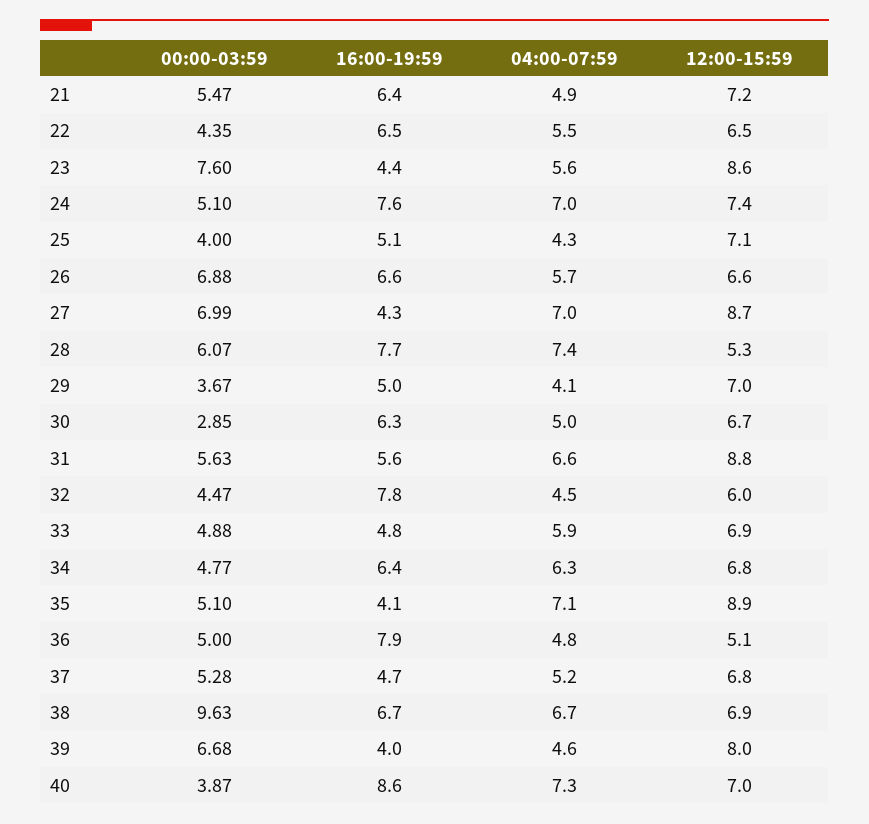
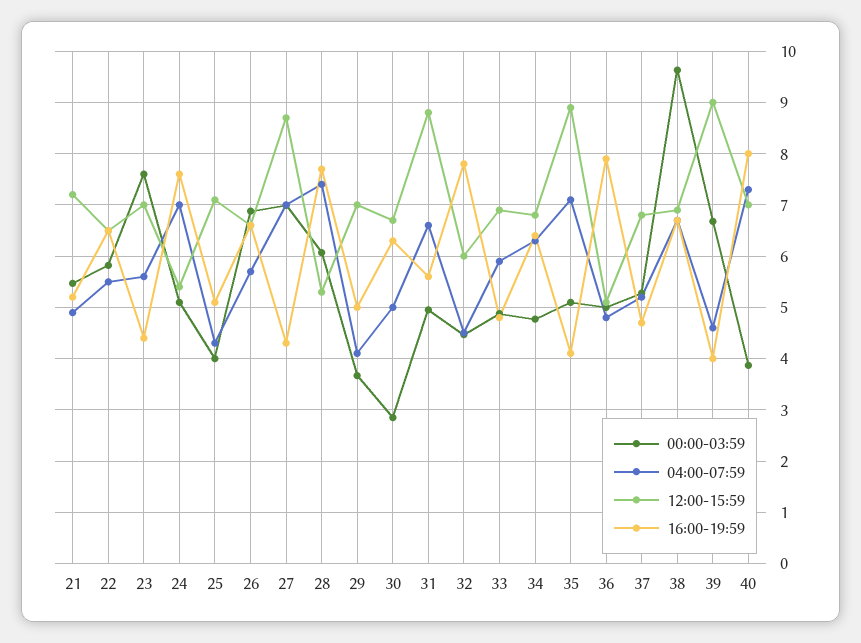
16:00-19:59, 21: 6.4 -> 5.2
00:00-03:59, 22: 4.35 -> 5.8
12:00-15:59, 23: 8.6 -> 7
12:00-15:59, 24: 7.4 -> 5.4
00:00-03:59, 31: 5.63 -> 5
12:00-15:59, 39: 8 -> 9
16:00-19:59, 40: 8.6 -> 8

